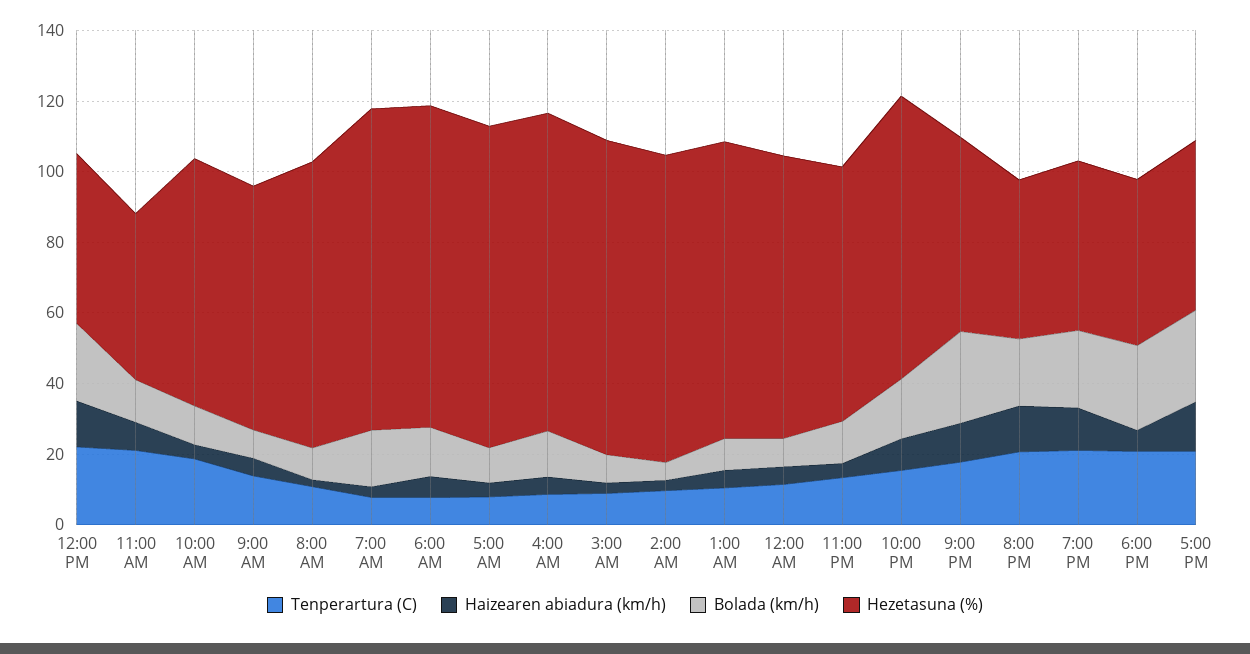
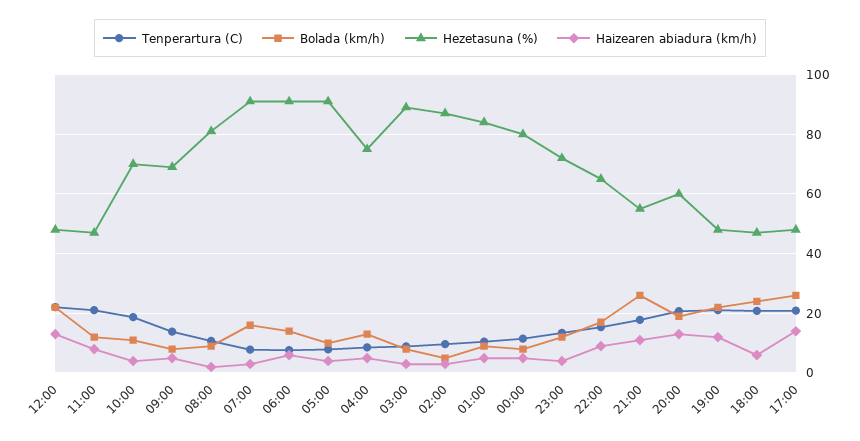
Hezetasuna (%), 4:00 AM: 90 -> 75
Hezetasuna (%), 10:00 PM: 80 -> 65
Hezetasuna (%), 8:00 PM: 45 -> 60

